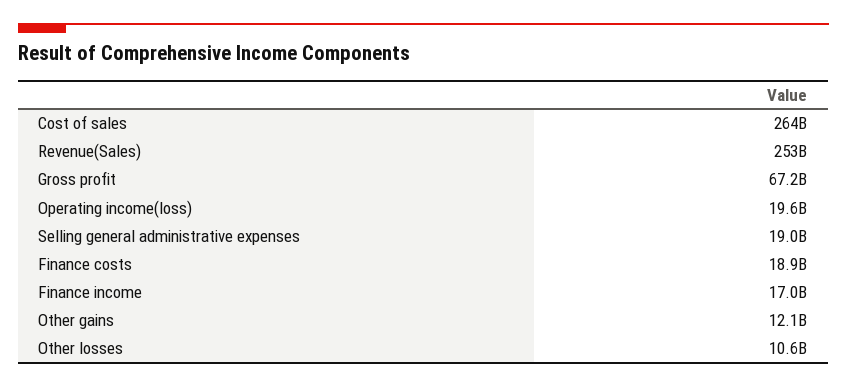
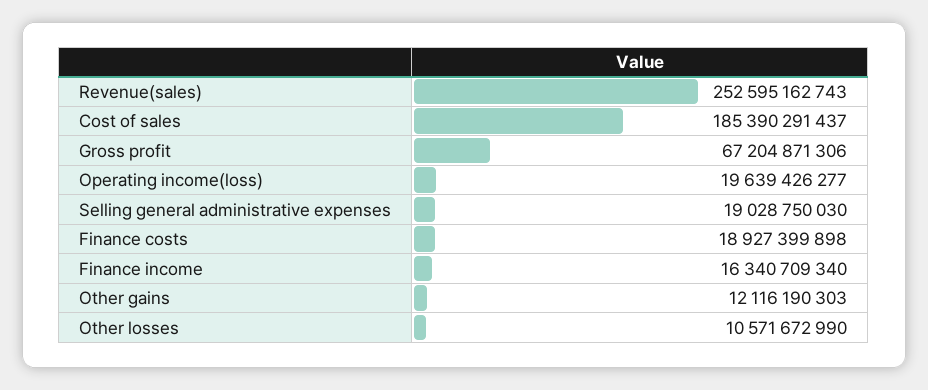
Cost of sales: 264000000000 -> 185390291437
Finance income: 17000000000 -> 16340709340

